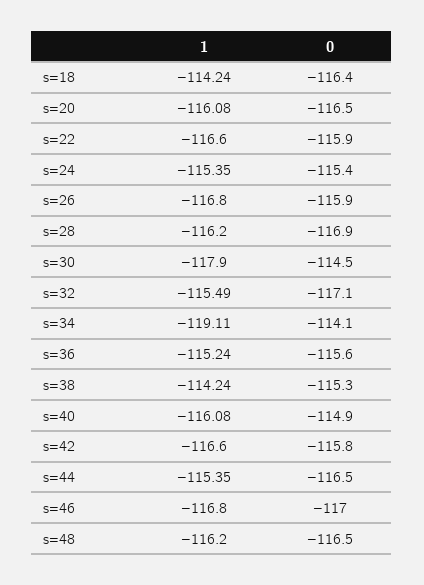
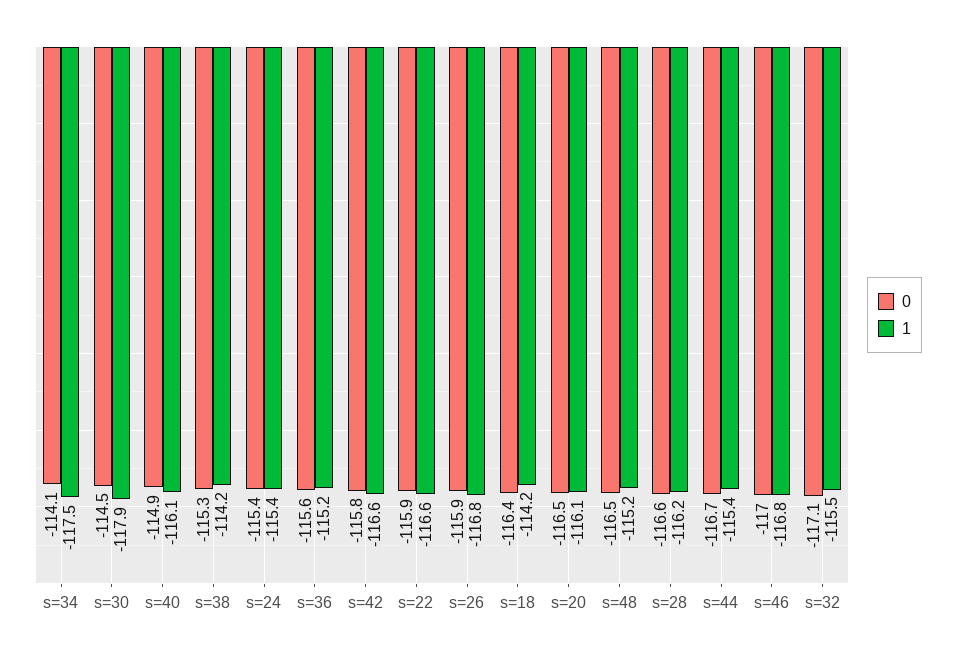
0, s=28: -116.9 -> -116.6
1, s=34: -119.11 -> -117.5
0, s=44: -116.5 -> -116.7
1, s=48: -116.2 -> -115.2

